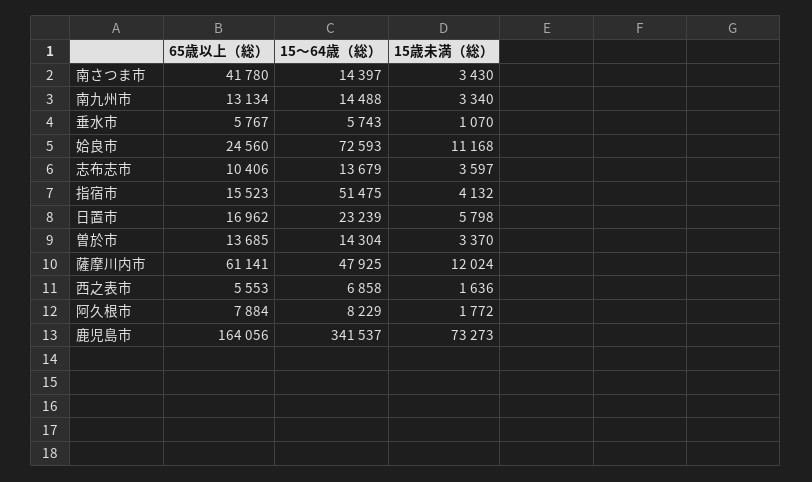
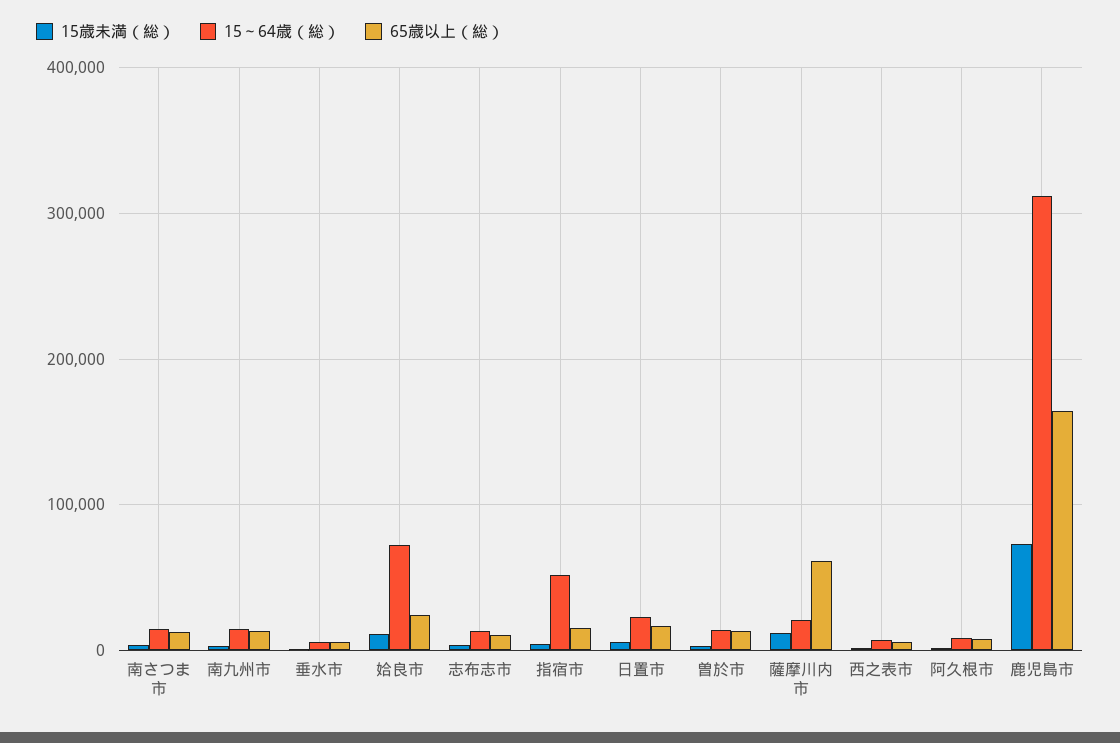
65歳以上（総）, 南さつま市: 41780 -> 10000
15～64歳（総）, 薩摩川内市: 47925 -> 20000
15～64歳（総）, 鹿児島市: 341537 -> 310000

